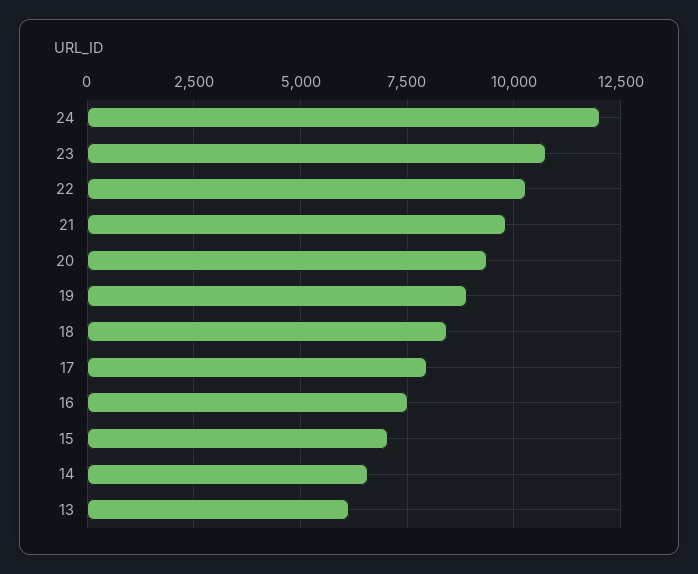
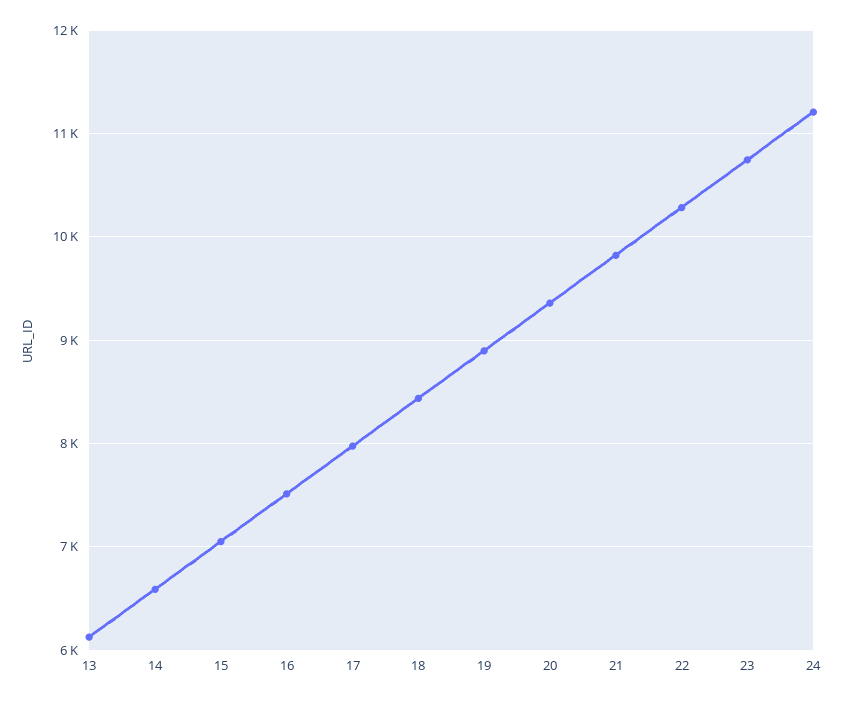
24: 12000 -> 11200

